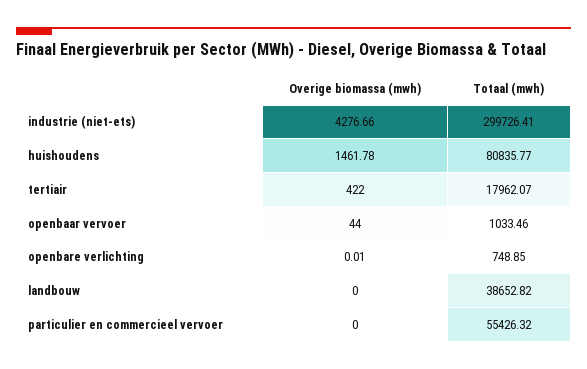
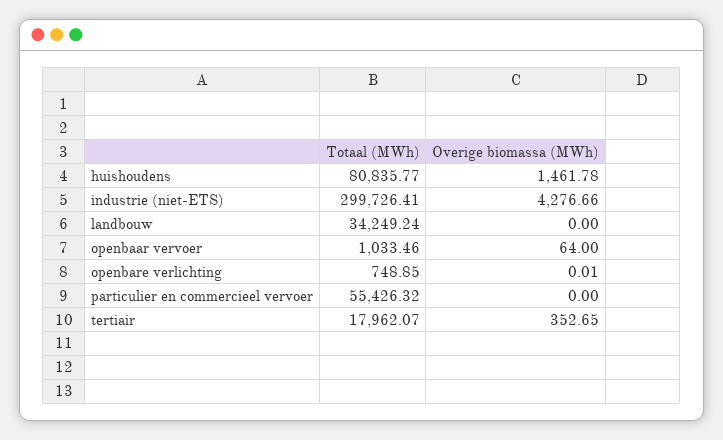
Overige biomassa (mwh), tertiair: 422 -> 352.65
Overige biomassa (mwh), openbaar vervoer: 44 -> 64
Totaal (mwh), landbouw: 38652.82 -> 34249.24

